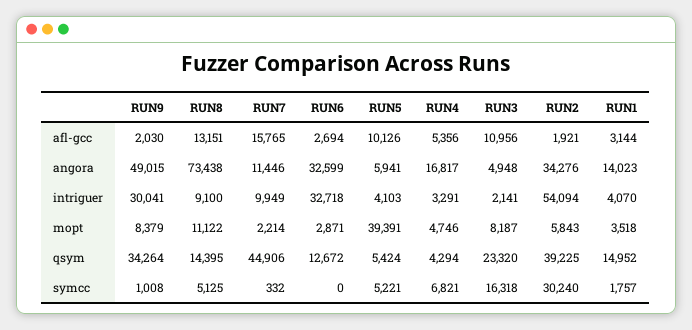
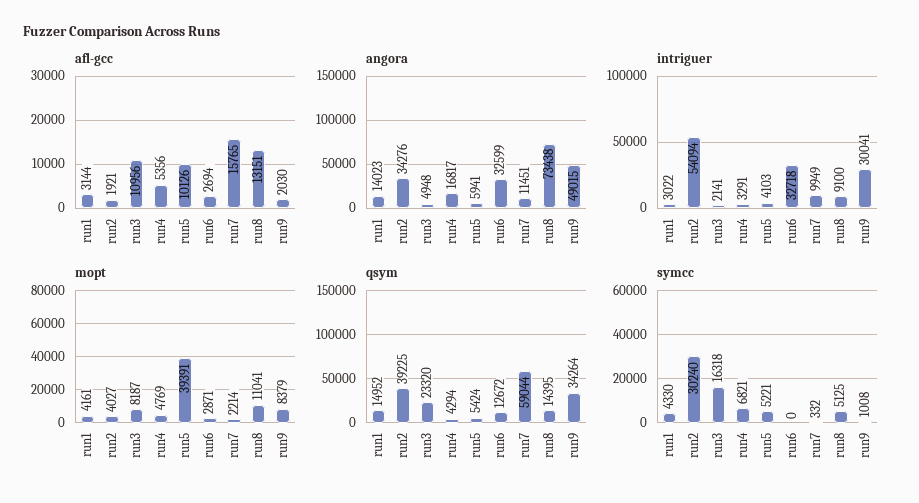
angora, RUN7: 11446 -> 11451
intriguer, RUN1: 4070 -> 3022
mopt, RUN8: 11122 -> 11041
mopt, RUN4: 4746 -> 4769
mopt, RUN2: 5843 -> 4027
mopt, RUN1: 3518 -> 4161
qsym, RUN7: 44906 -> 59044
symcc, RUN1: 1757 -> 4330

